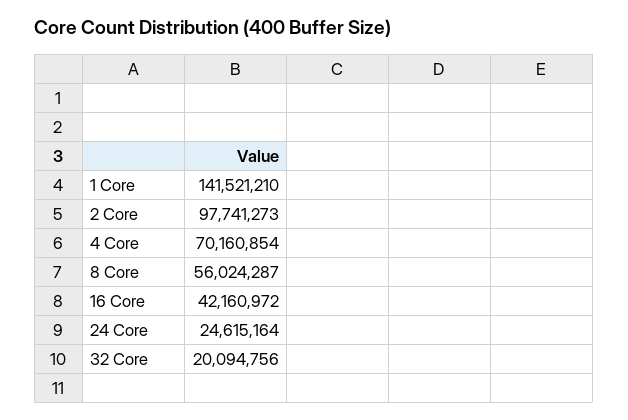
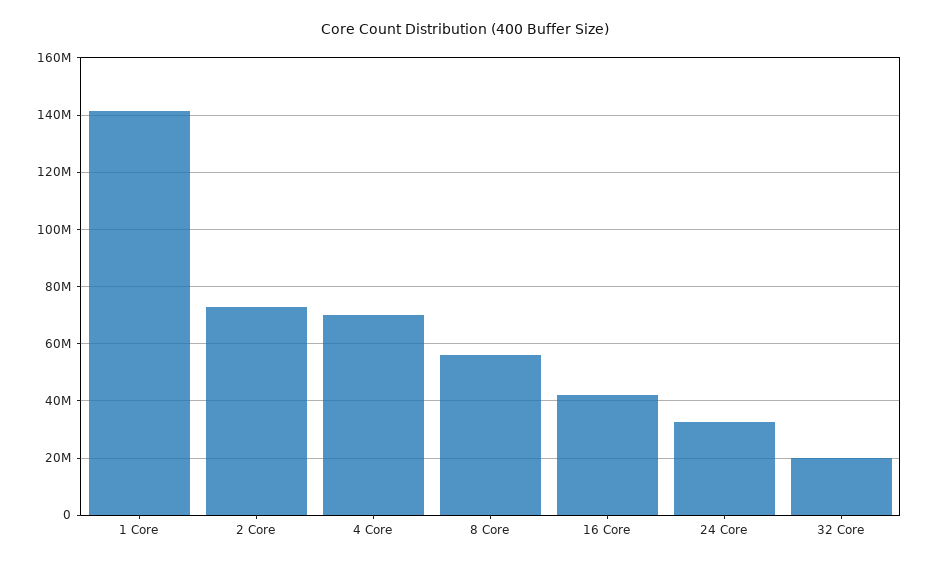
2 Core: 97741273 -> 72500000
24 Core: 24615164 -> 32500000

